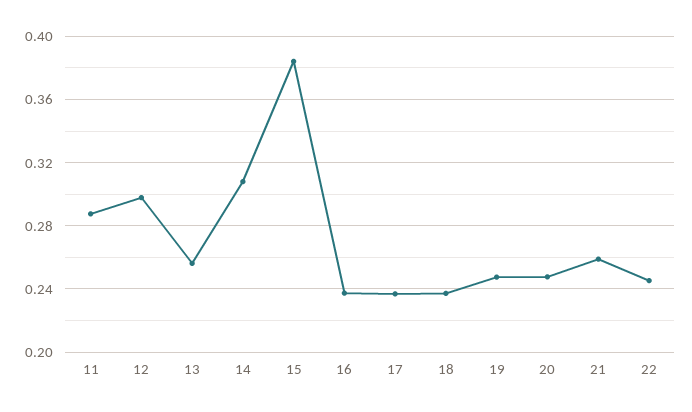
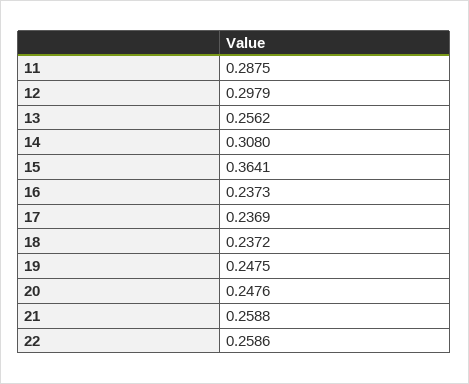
15: 0.385 -> 0.3641
22: 0.245 -> 0.2586

